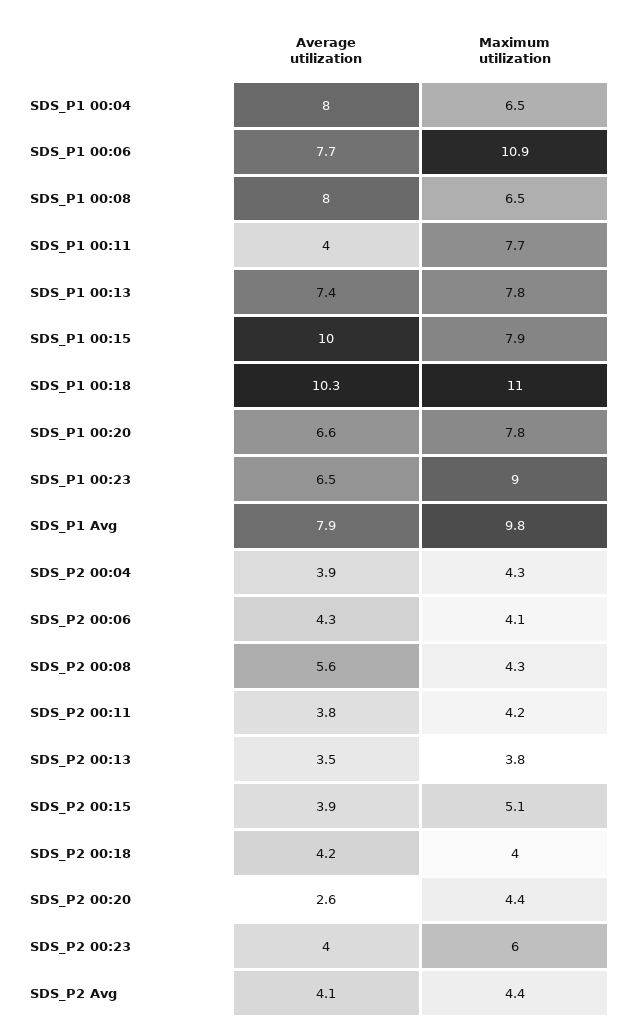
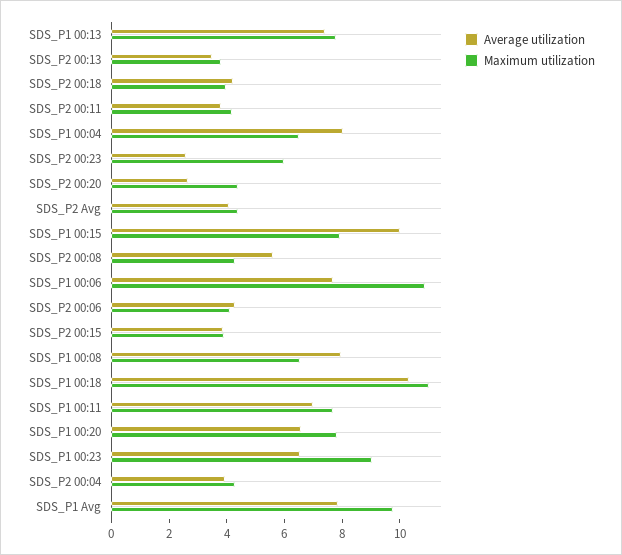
Average utilization, SDS_P1 00:11: 4 -> 7
Maximum utilization, SDS_P2 00:15: 5.1 -> 4
Average utilization, SDS_P2 00:23: 4 -> 2.5

